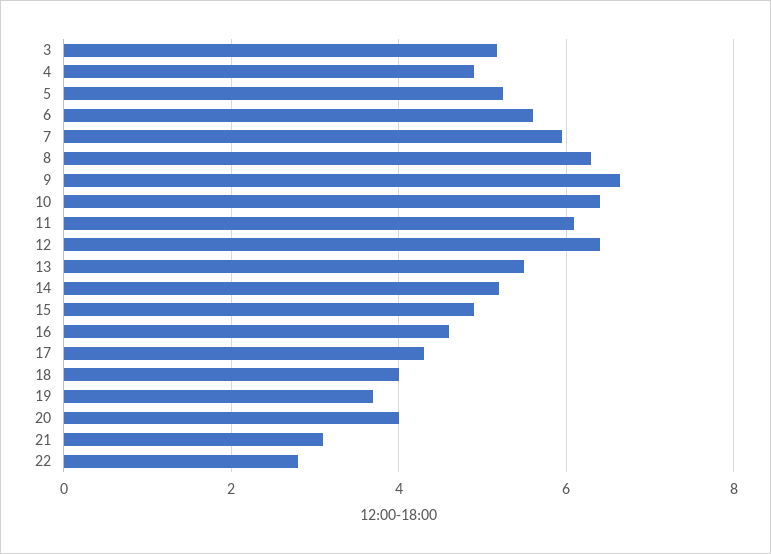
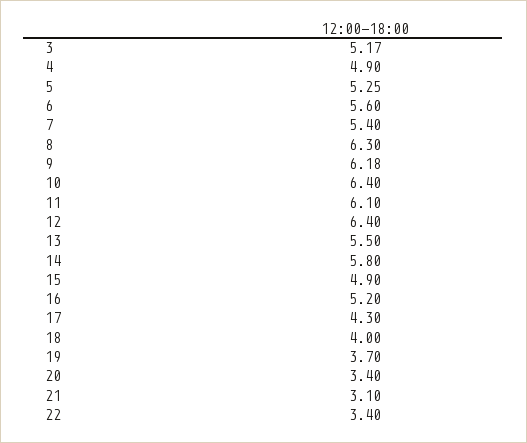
7: 6 -> 5.4
9: 6.6 -> 6.18
14: 5.2 -> 5.8
16: 4.6 -> 5.2
20: 4 -> 3.4
22: 2.8 -> 3.4

